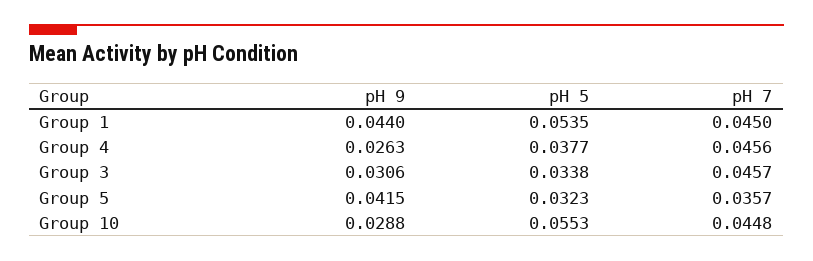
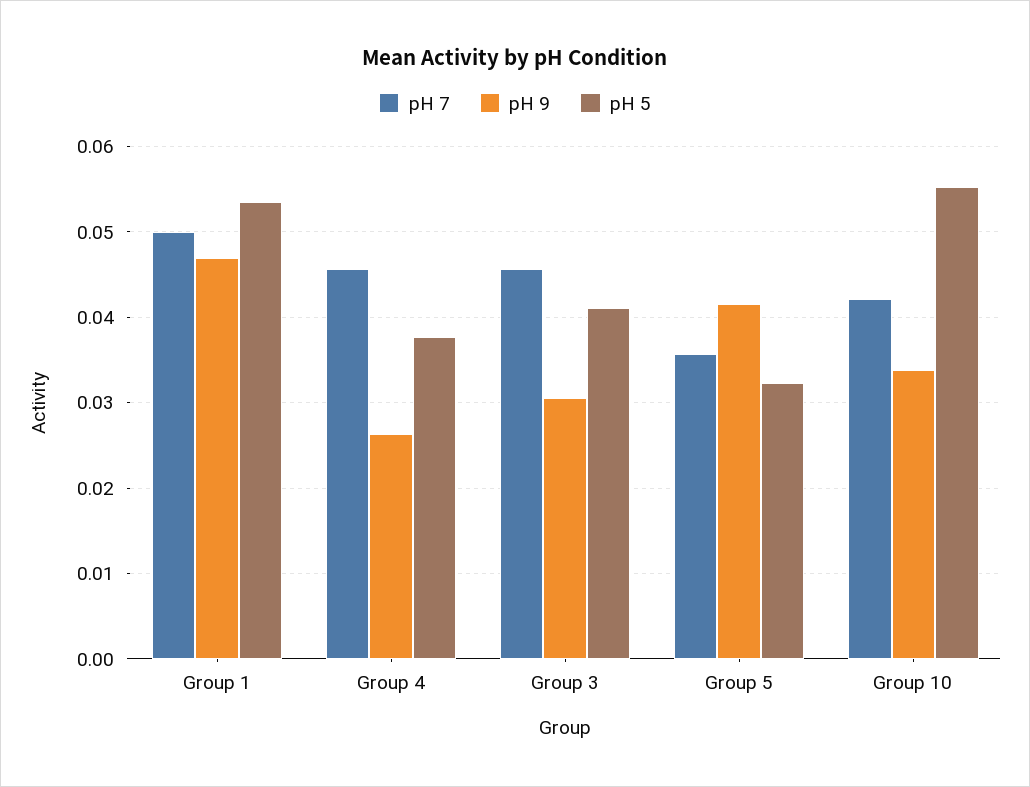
pH 9, Group 1: 0.044 -> 0.047
pH 7, Group 1: 0.045 -> 0.05
pH 5, Group 3: 0.0338 -> 0.041
pH 9, Group 10: 0.0288 -> 0.034
pH 7, Group 10: 0.0448 -> 0.042

